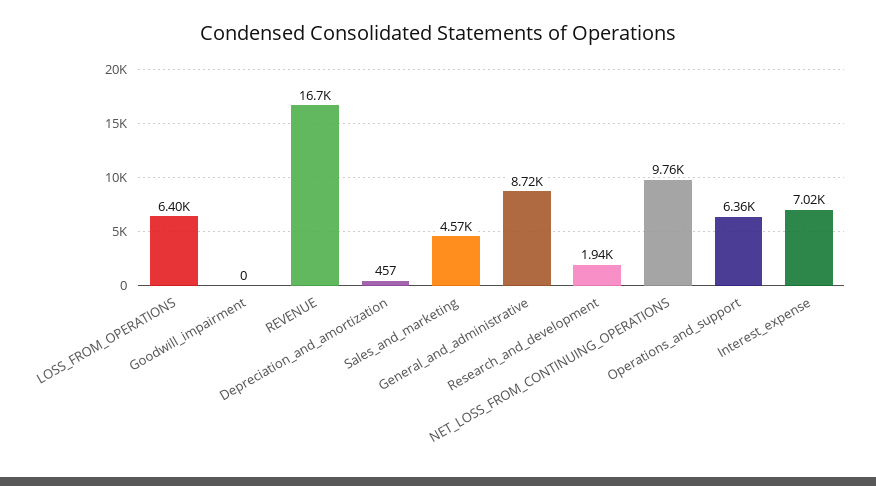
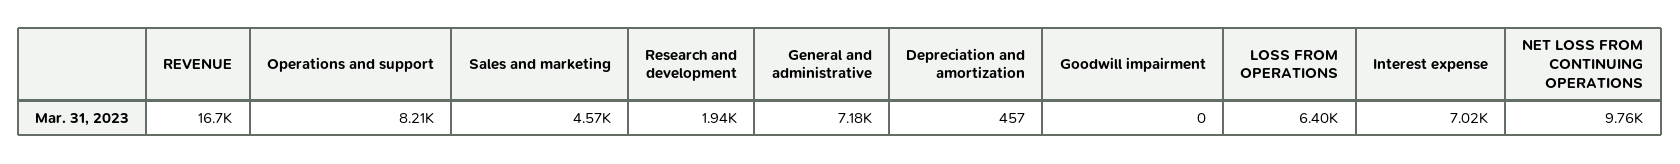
General_and_administrative: 8720 -> 7180
Operations_and_support: 6360 -> 8210

